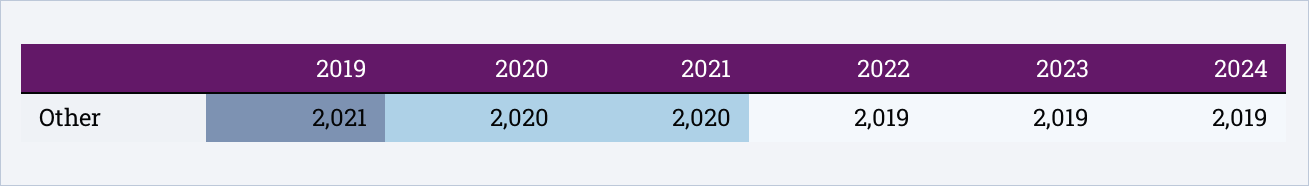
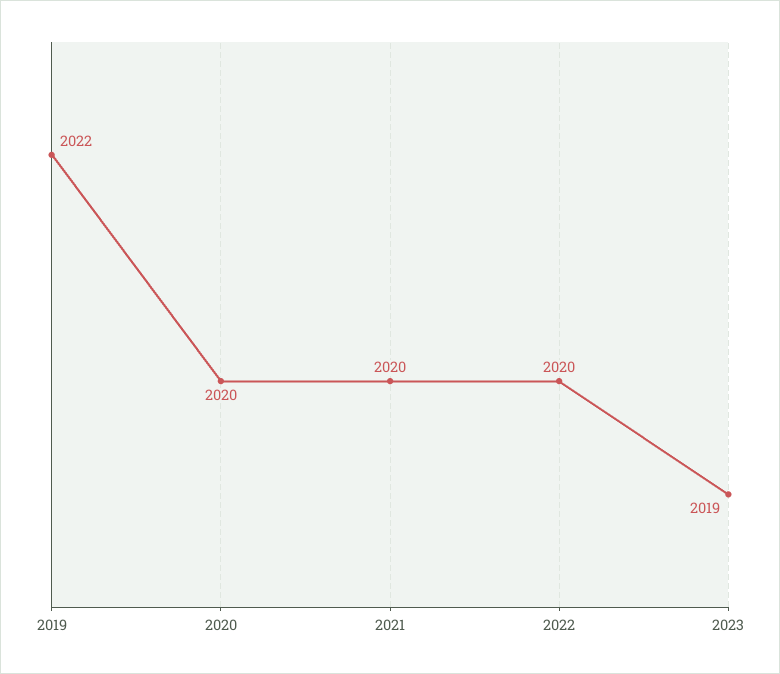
2019: 2021 -> 2022
2022: 2019 -> 2020
2024: 2019 -> none

